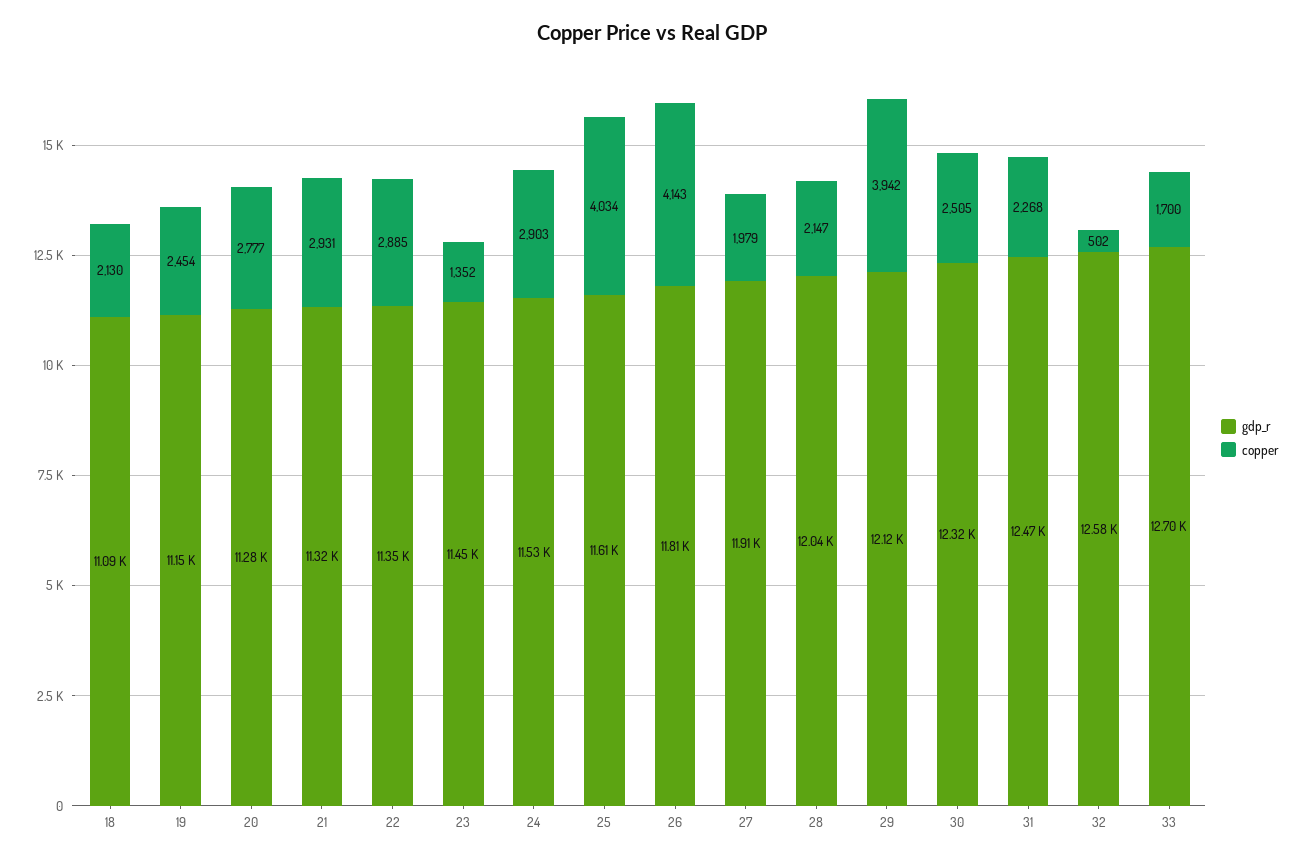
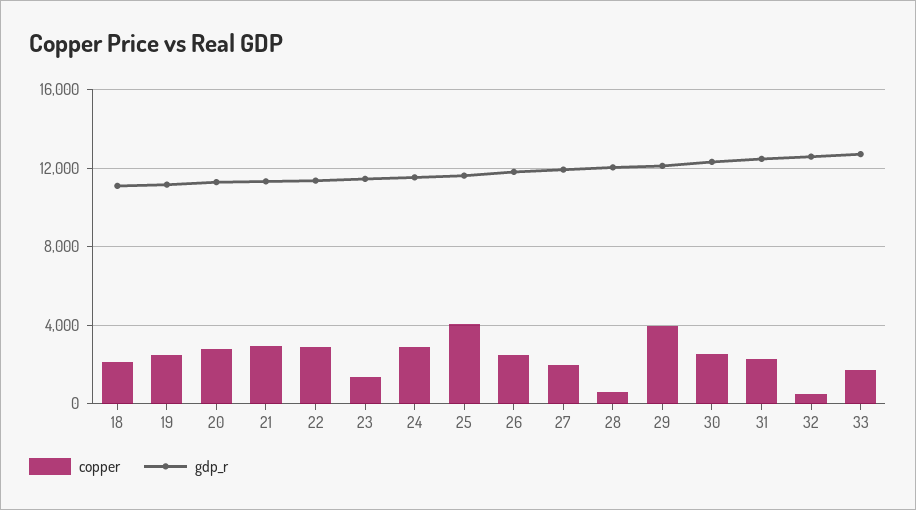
copper, 26: 4143 -> 2500
copper, 28: 2147 -> 500

